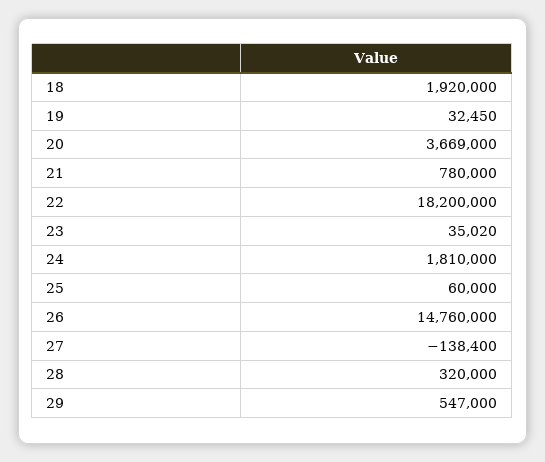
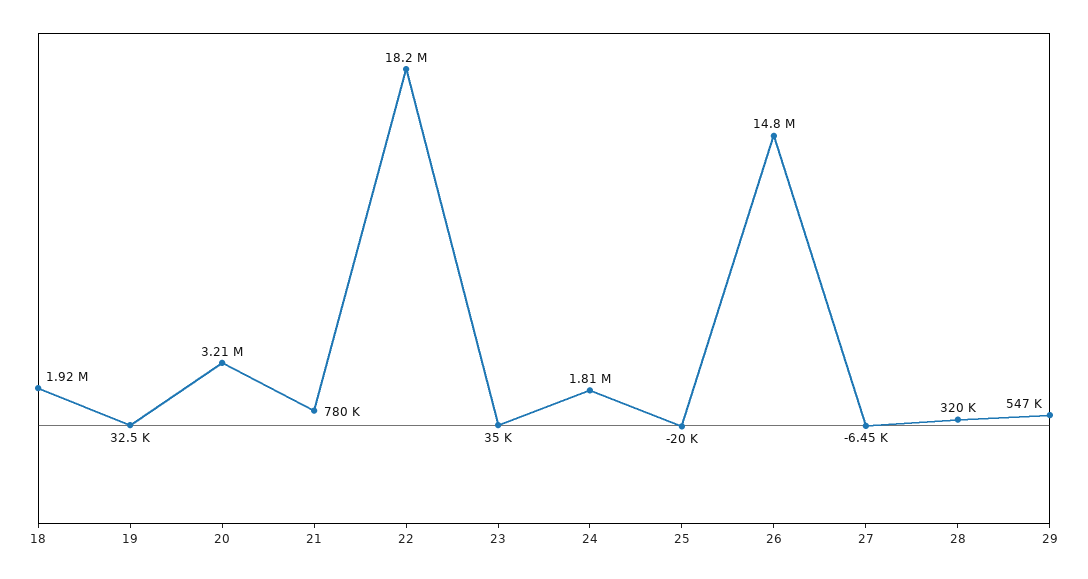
20: 3669000 -> 3210000
25: 60000 -> -20000
27: -138400 -> -6450

